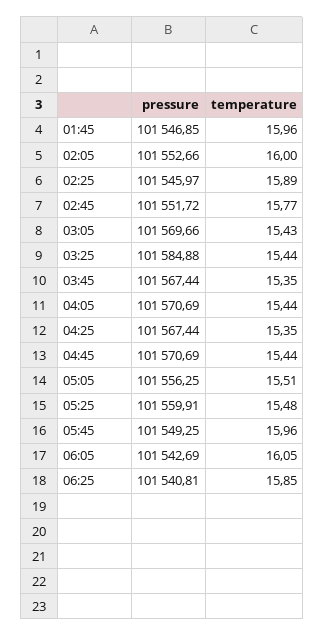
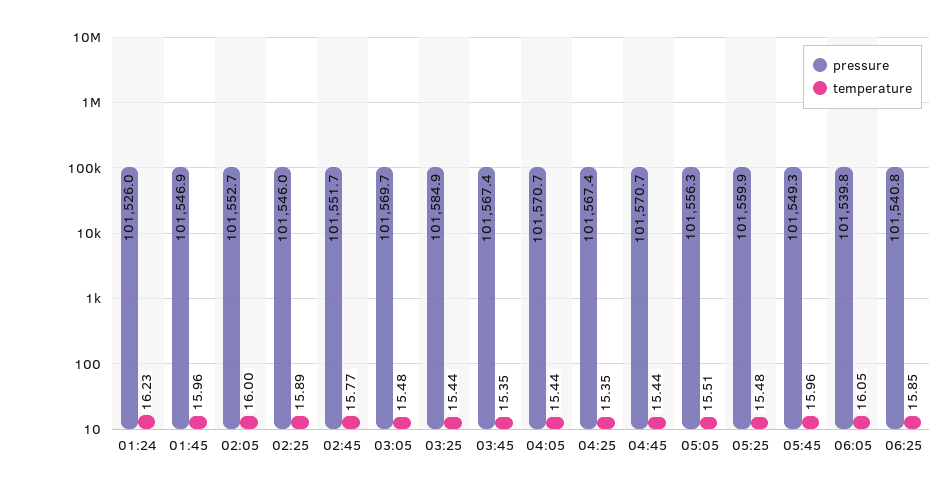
temperature, 03:05: 15.43 -> 15.48
pressure, 06:05: 101542.69 -> 101539.8
pressure, 01:24: none -> 101526
temperature, 01:24: none -> 16.23

